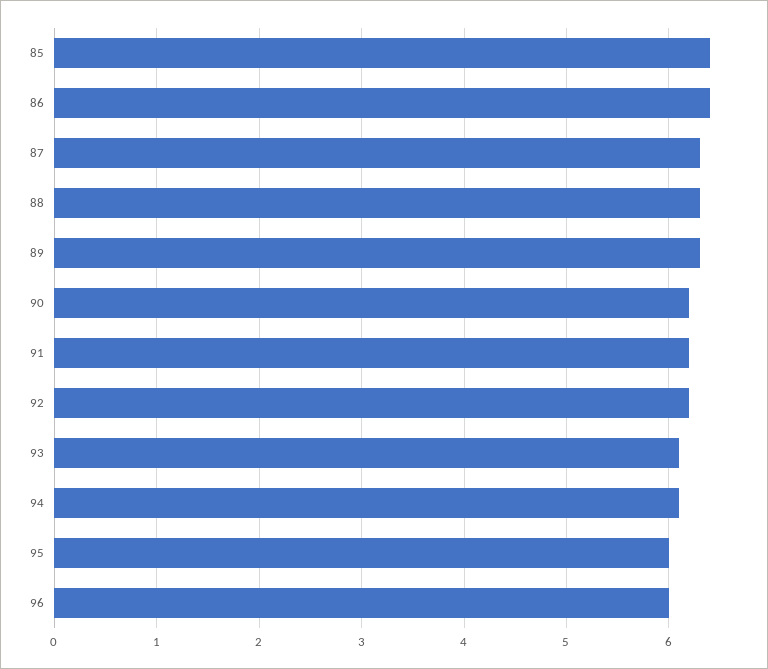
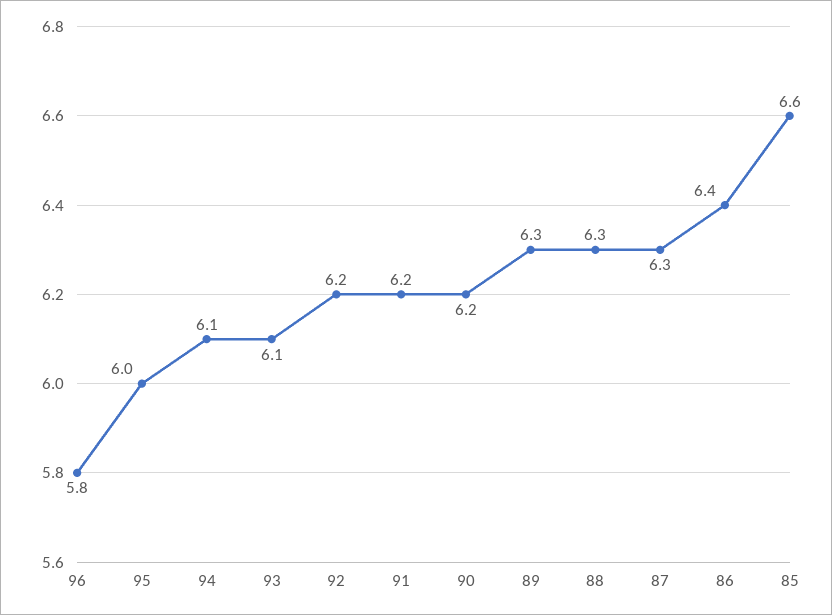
85: 6.4 -> 6.6
96: 6 -> 5.8

